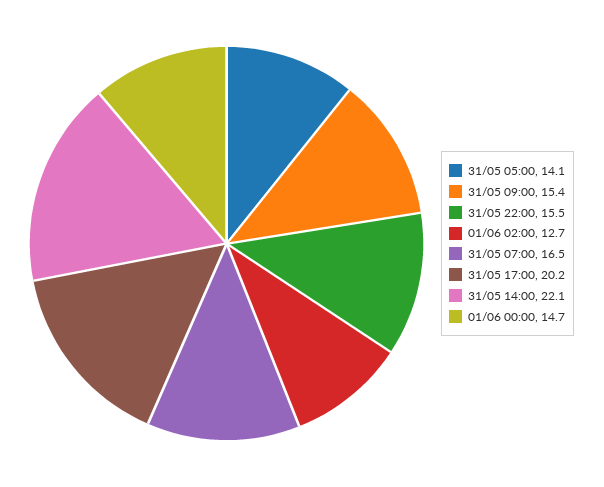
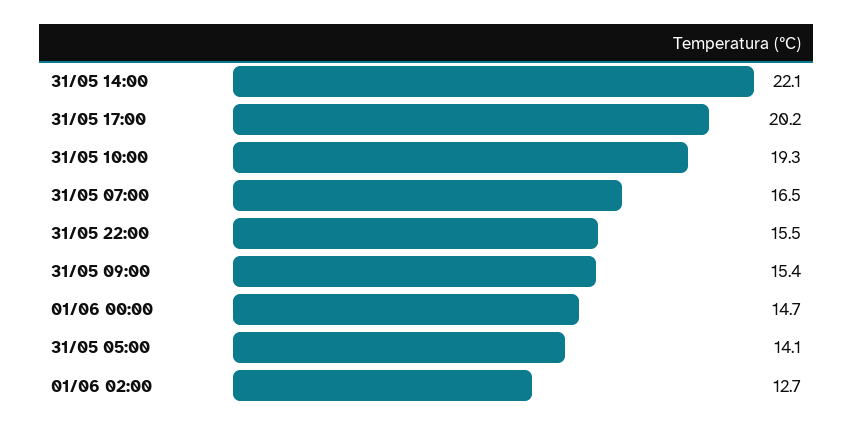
31/05 10:00: none -> 19.3

